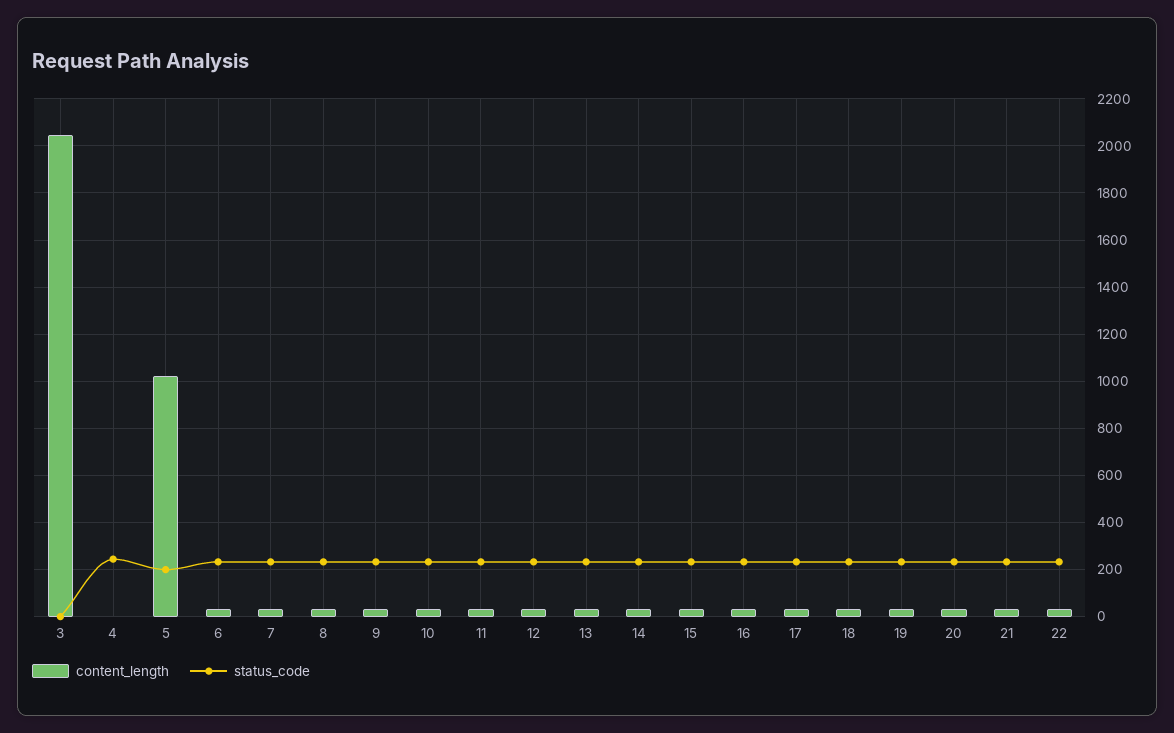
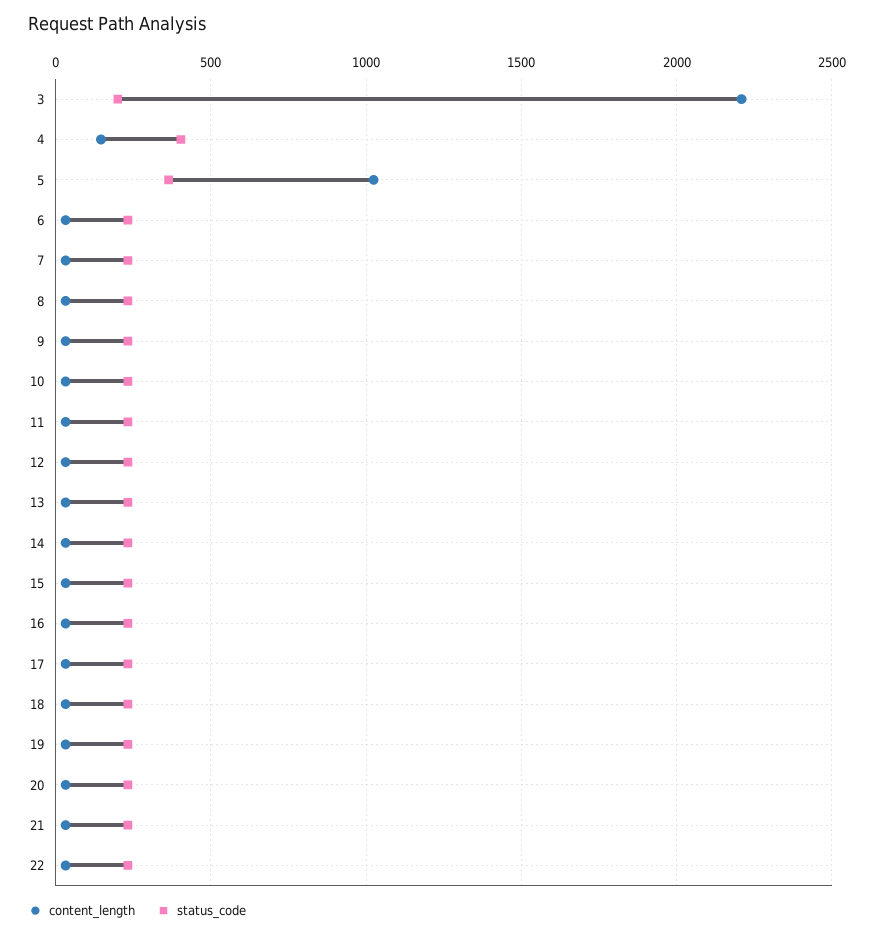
content_length, 3: 2050 -> 2200
status_code, 3: 0 -> 200
content_length, 4: 0 -> 150
status_code, 4: 250 -> 400
status_code, 5: 200 -> 350

